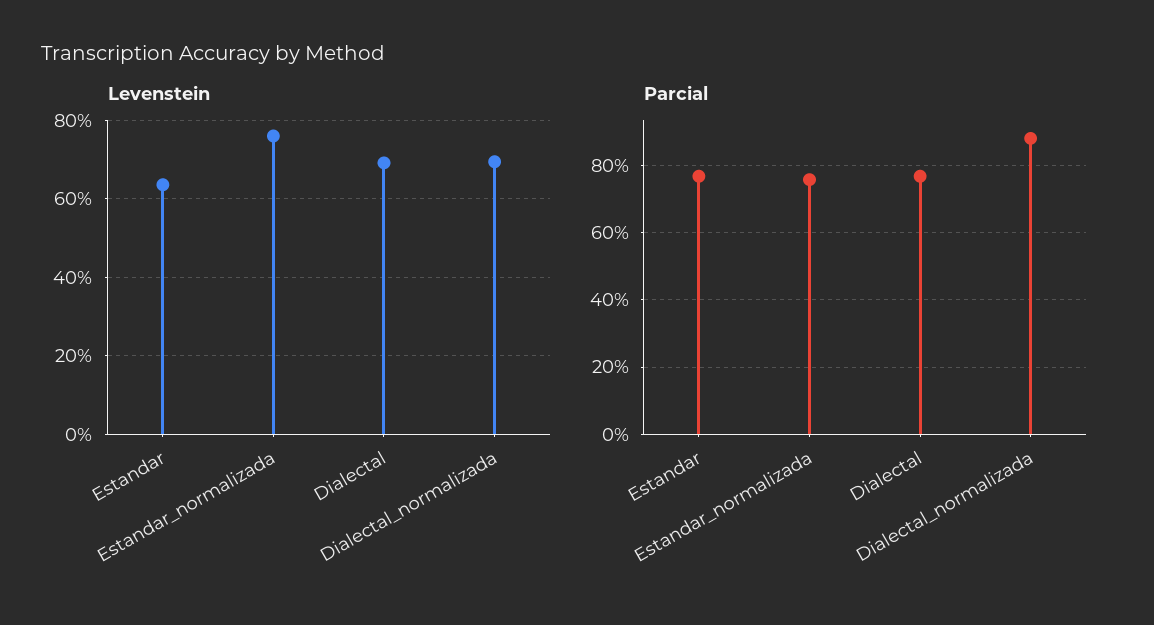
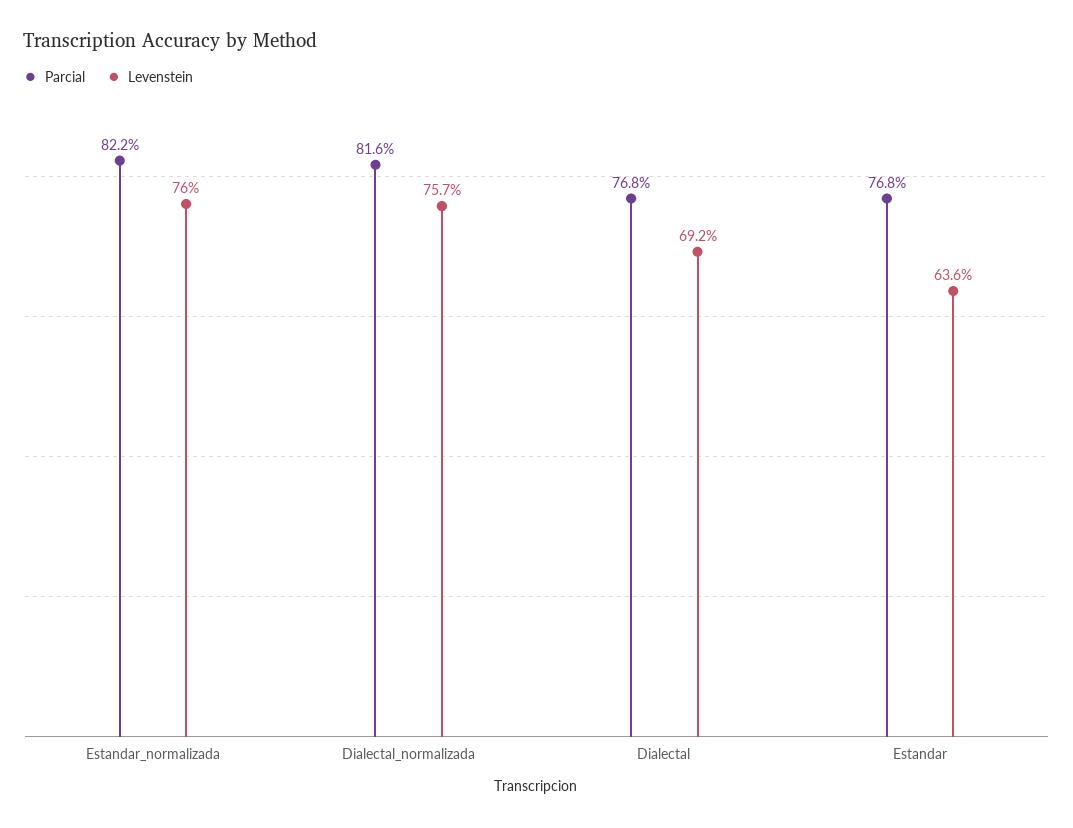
Levenstein, Dialectal_normalizada: 70 -> 75.7
Parcial, Estandar_normalizada: 76 -> 82.2
Parcial, Dialectal_normalizada: 88 -> 81.6

